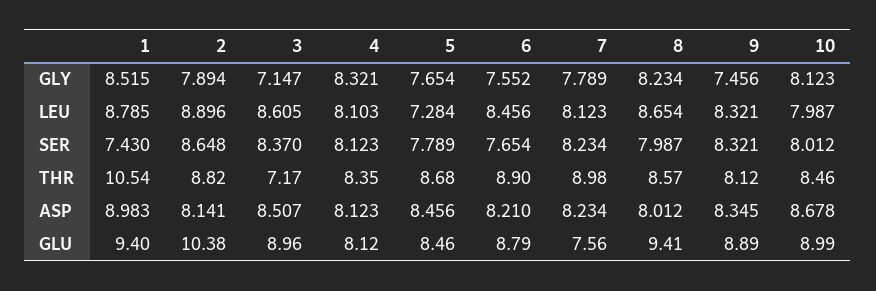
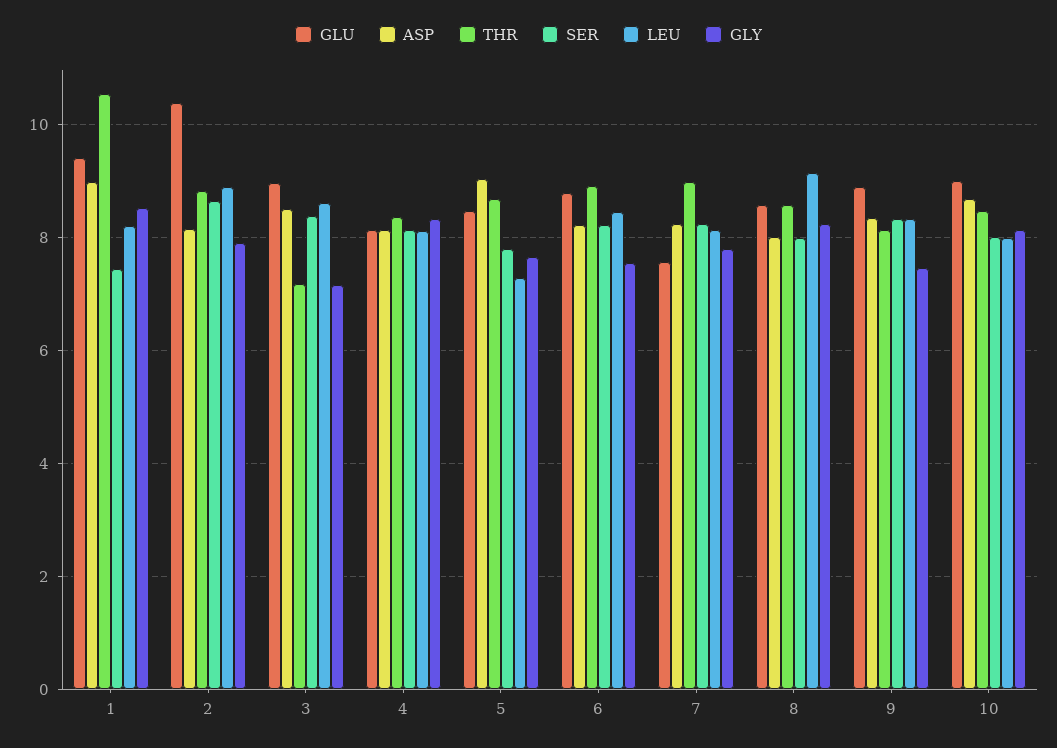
LEU, 1: 8.785 -> 8.2
LEU, 8: 8.654 -> 9.2
SER, 6: 7.654 -> 8.2
ASP, 5: 8.456 -> 9
GLU, 8: 9.41 -> 8.6

